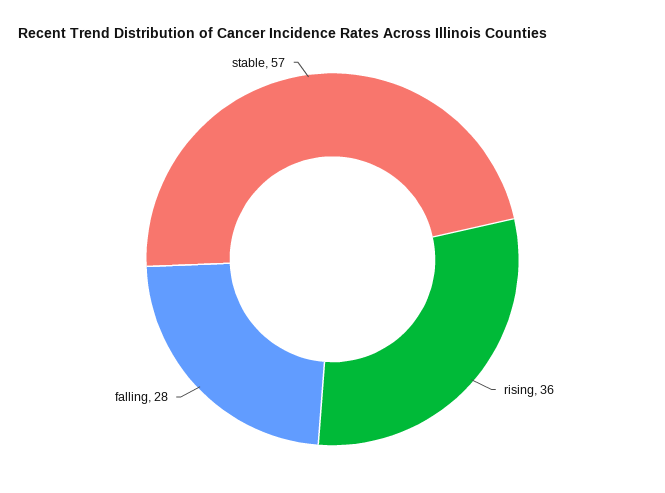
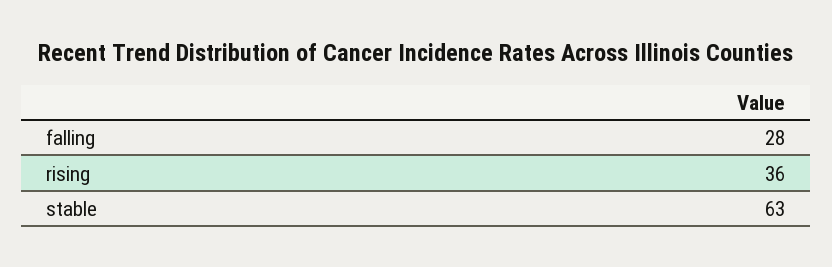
stable: 57 -> 63

